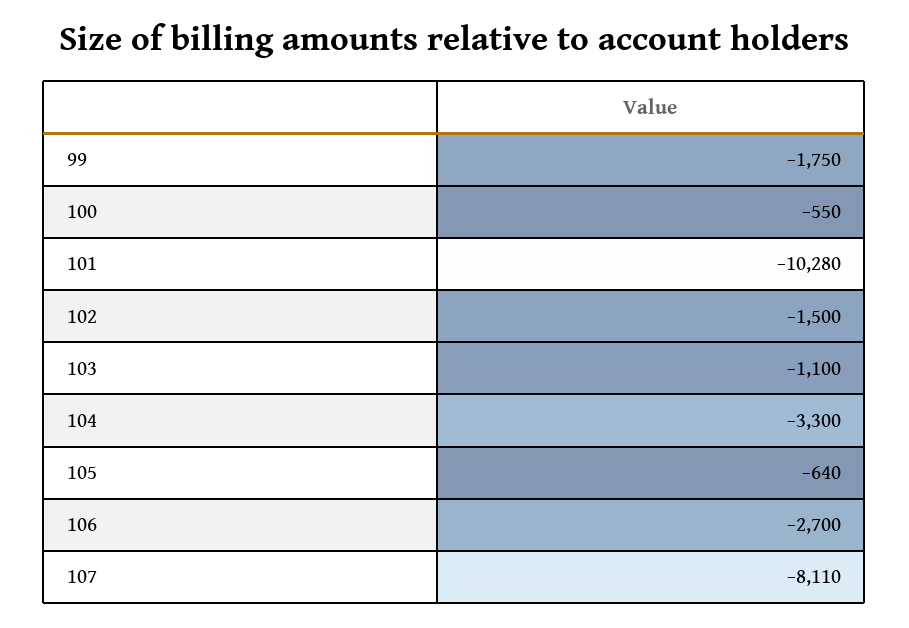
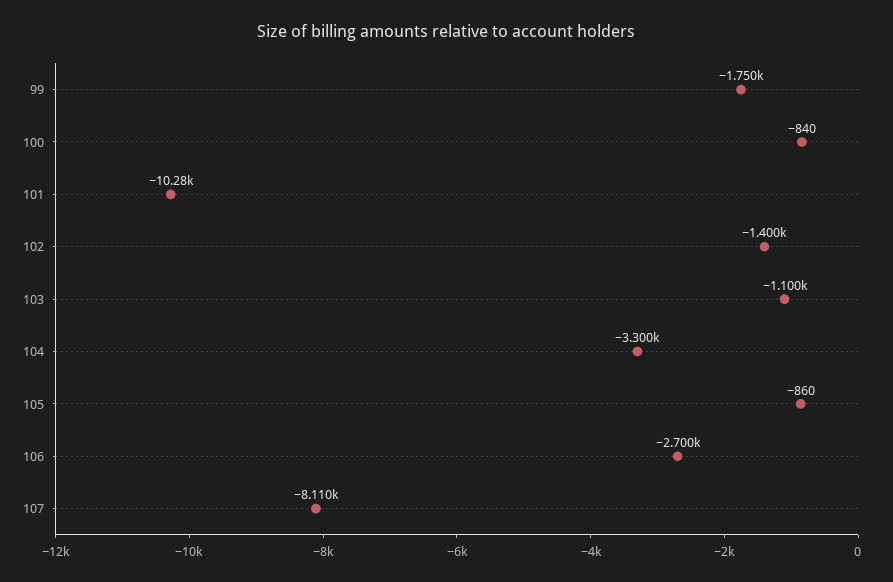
100: -550 -> -840
102: -1500 -> -1400
105: -640 -> -860

